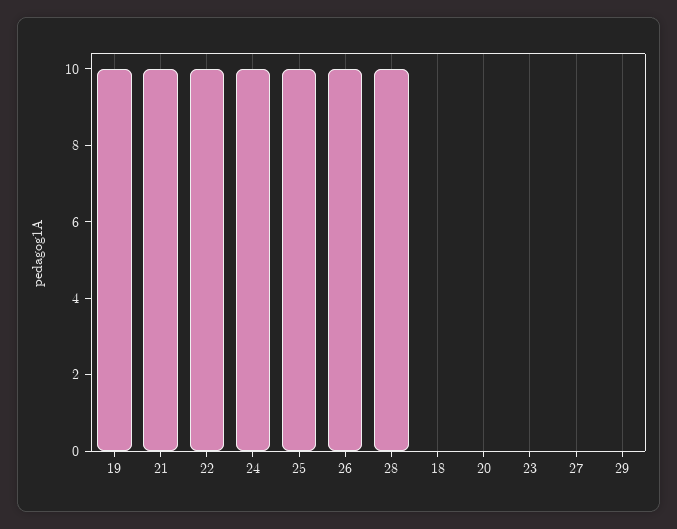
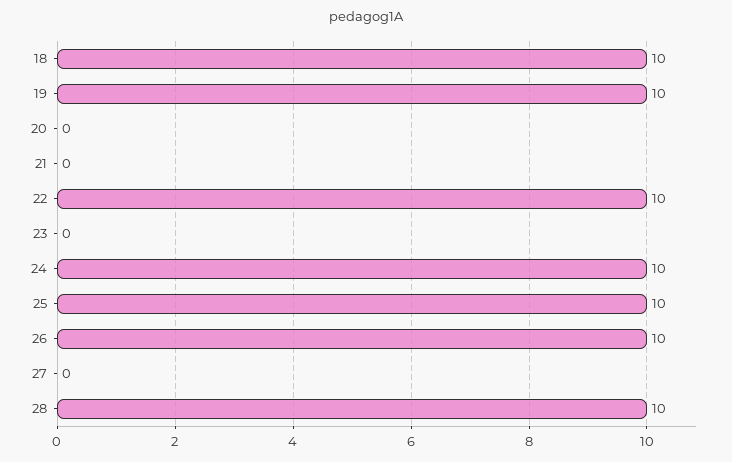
21: 10 -> 0
18: 0 -> 10
29: 0 -> none

